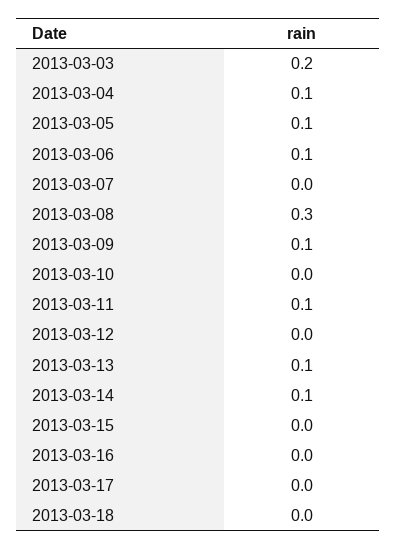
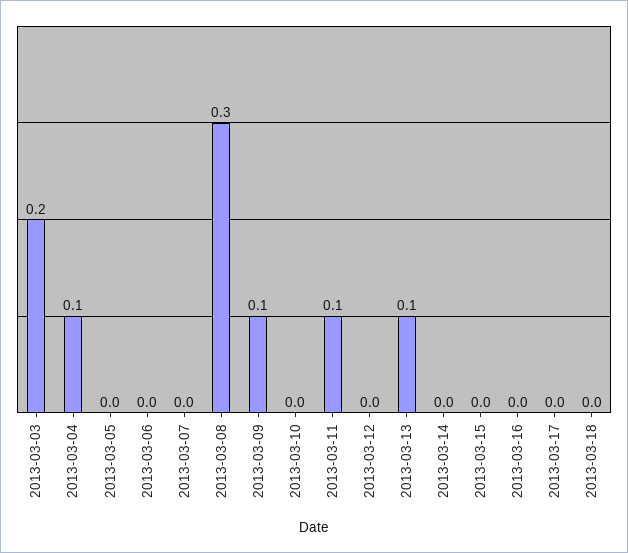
2013-03-05: 0.1 -> 0
2013-03-06: 0.1 -> 0
2013-03-14: 0.1 -> 0

